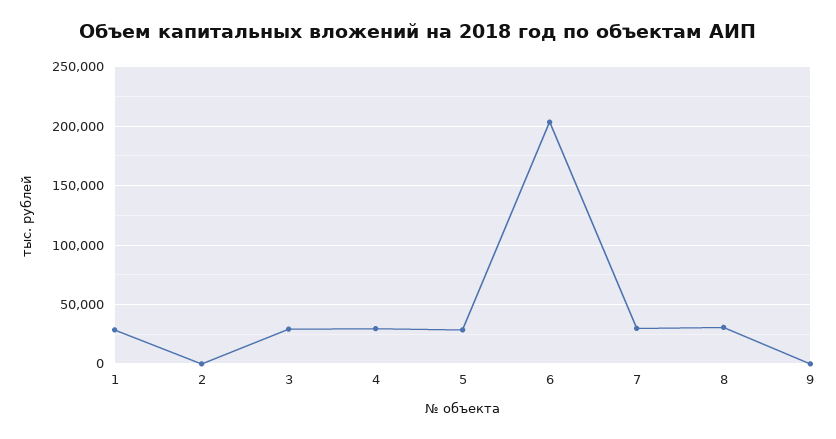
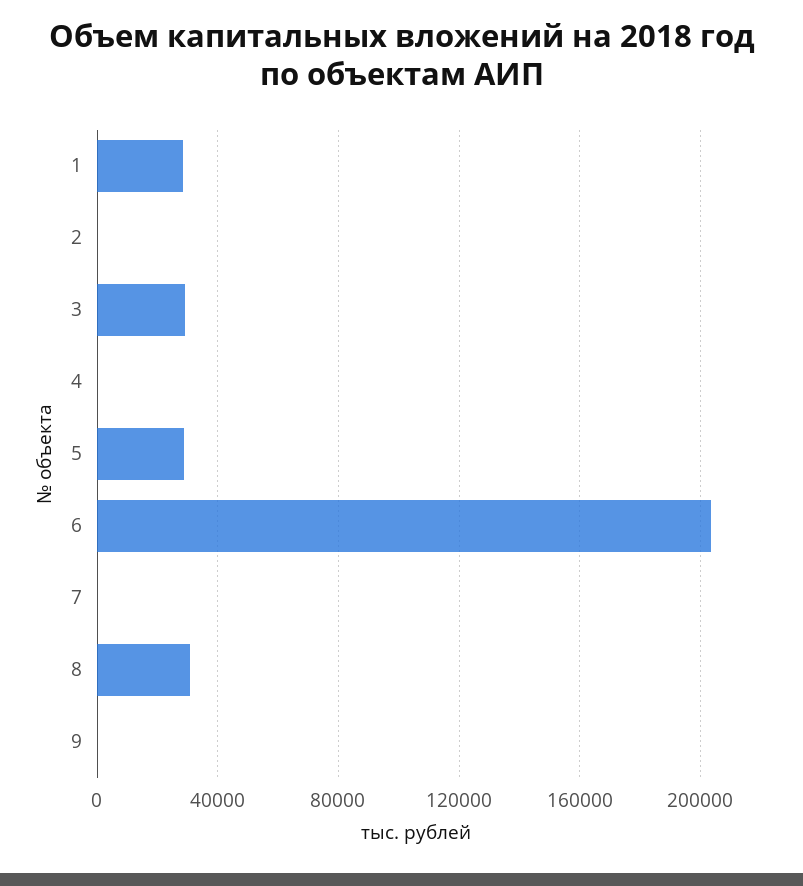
4: 30000 -> 0
7: 30000 -> 0

